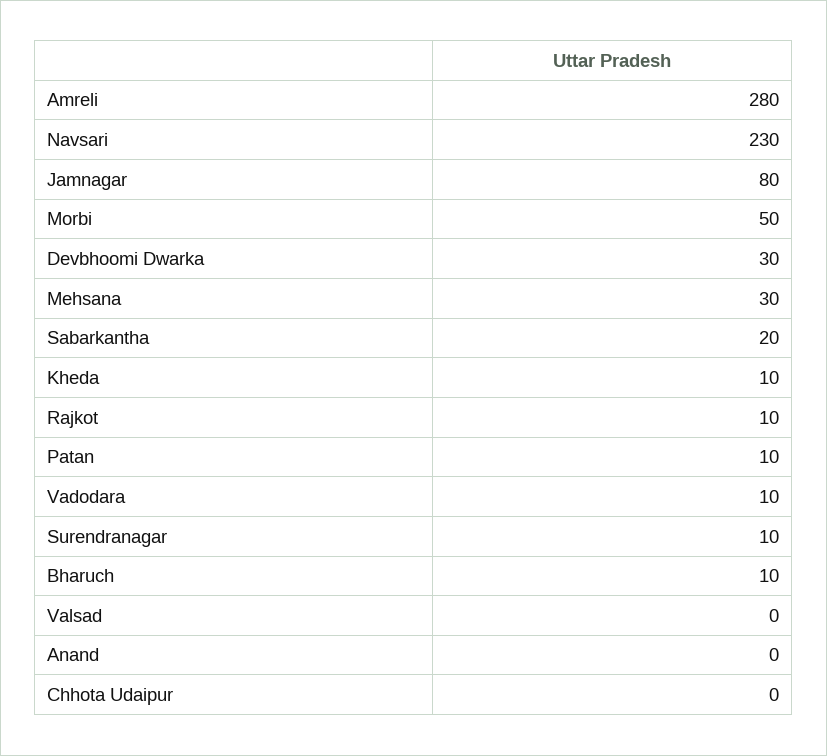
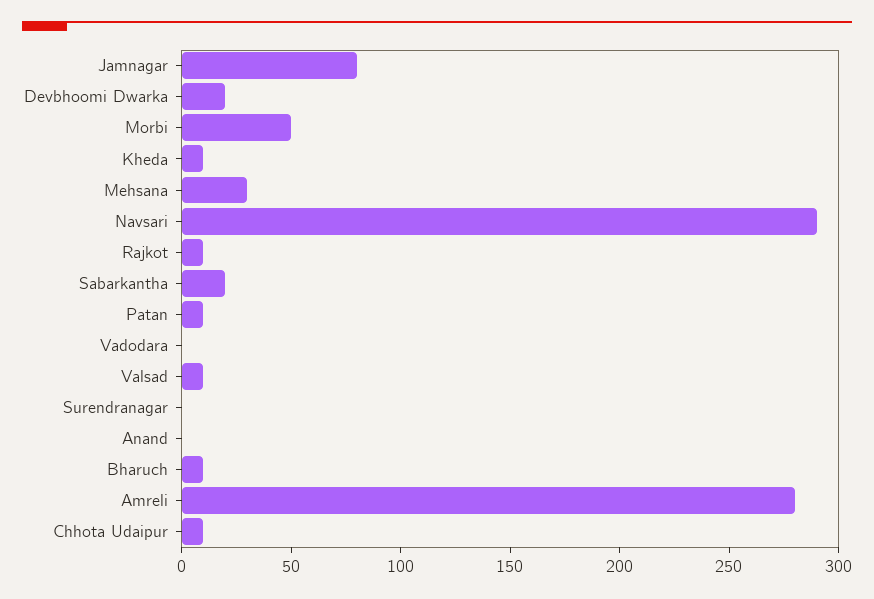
Navsari: 230 -> 290
Devbhoomi Dwarka: 30 -> 20
Vadodara: 10 -> 0
Surendranagar: 10 -> 0
Valsad: 0 -> 10
Chhota Udaipur: 0 -> 10

